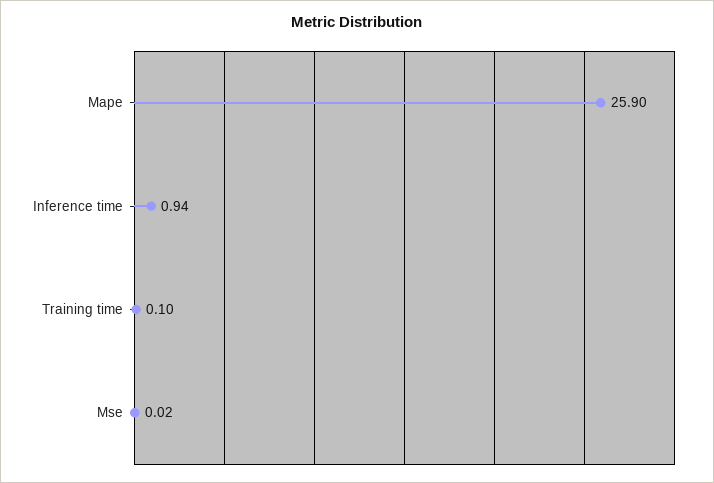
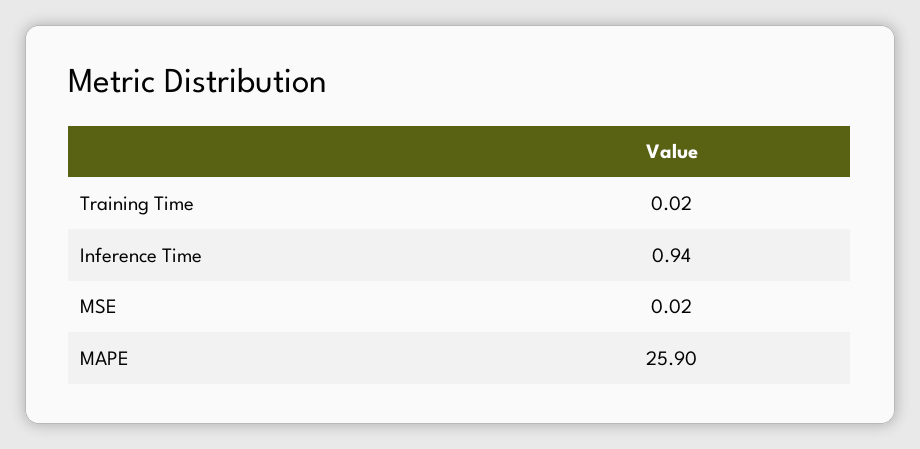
Training time: 0.1 -> 0.02

